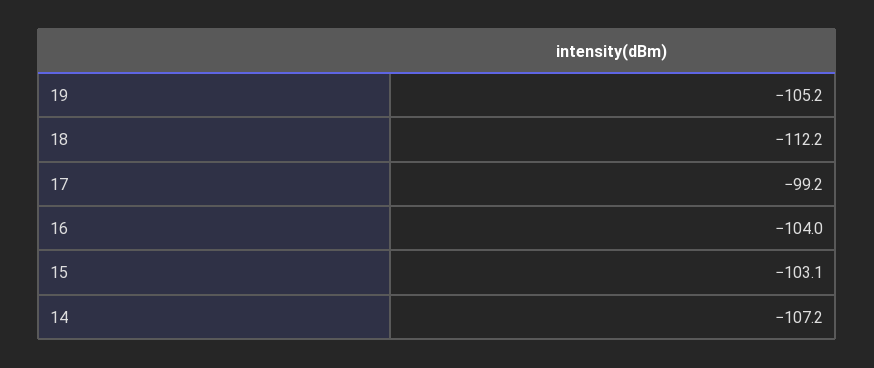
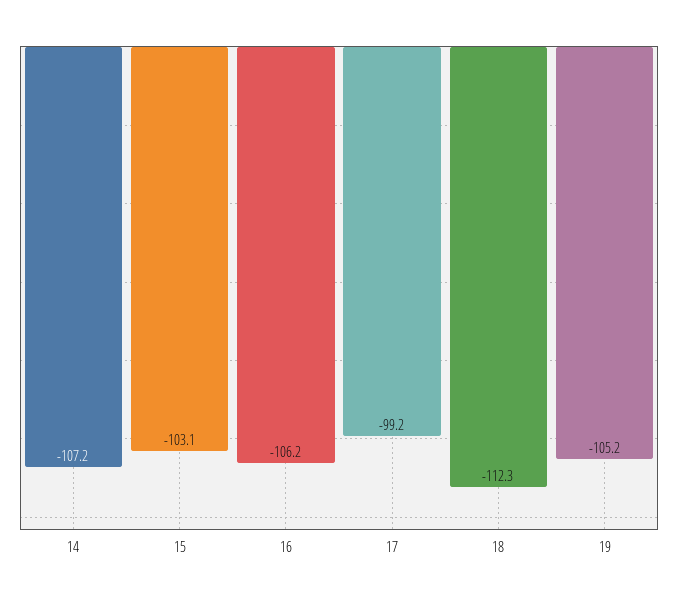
18: -112.2 -> -112.3
16: -104 -> -106.2

